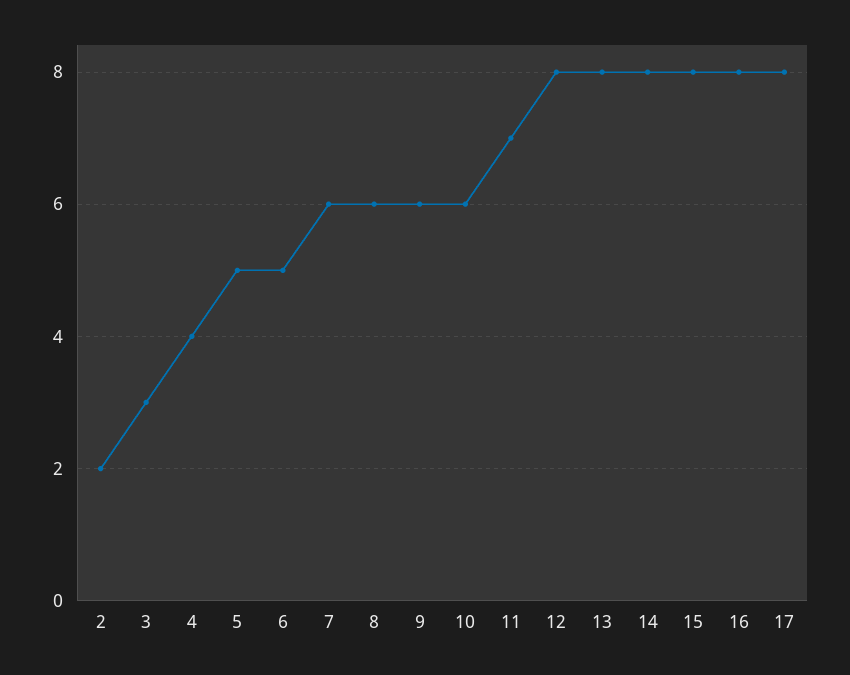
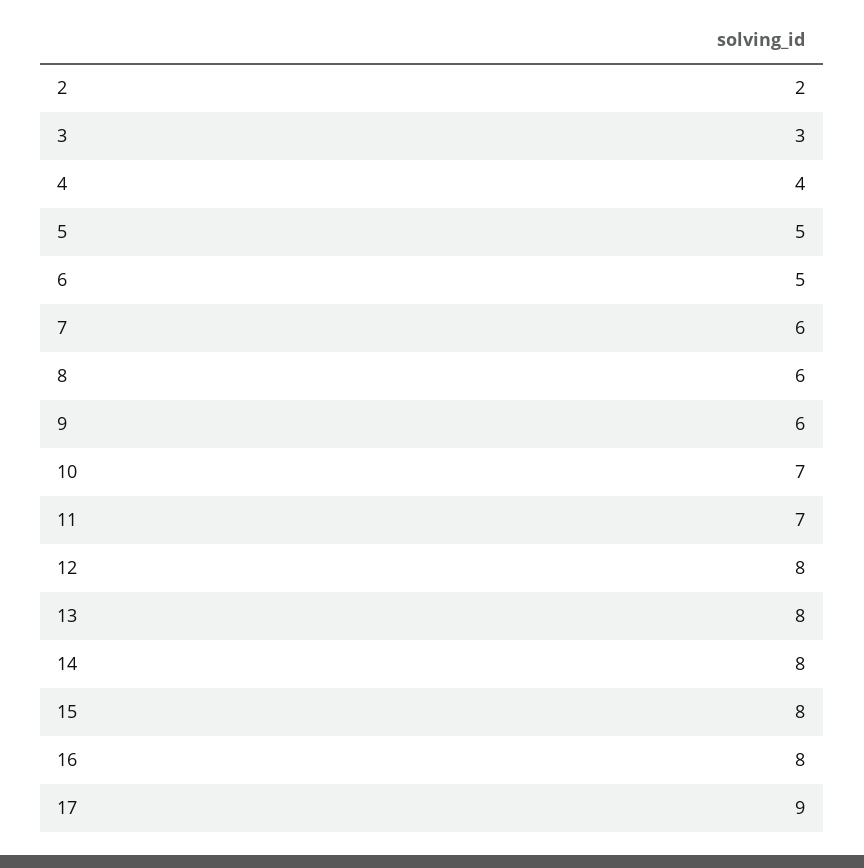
10: 6 -> 7
17: 8 -> 9

